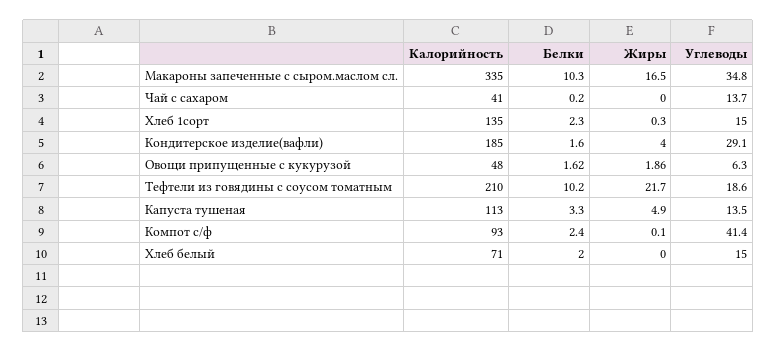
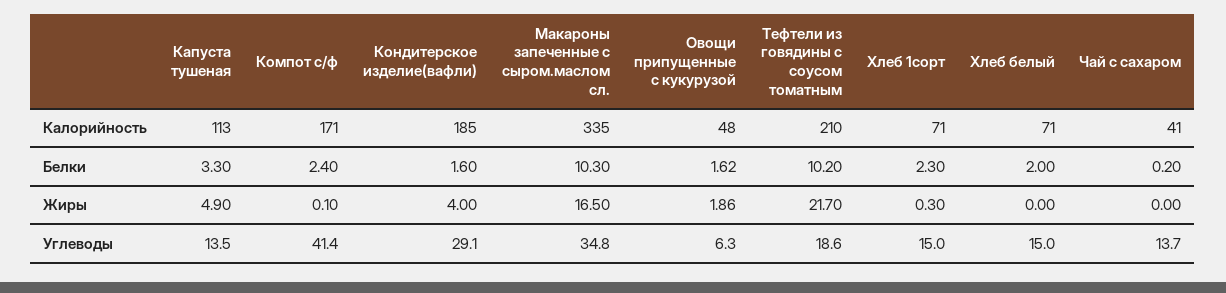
Калорийность, Хлеб 1сорт: 135 -> 71
Калорийность, Компот с/ф: 93 -> 171

